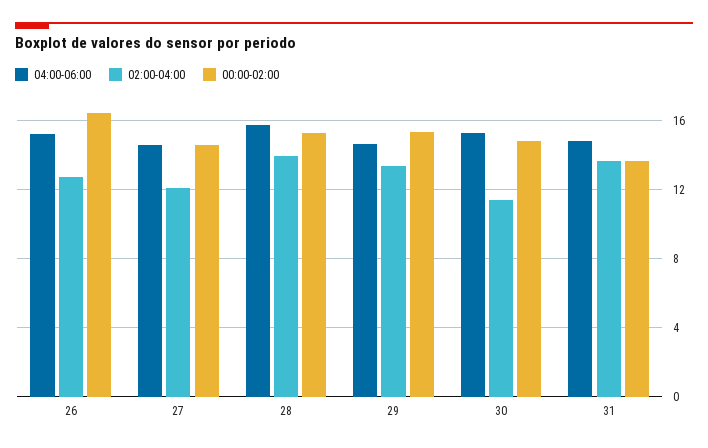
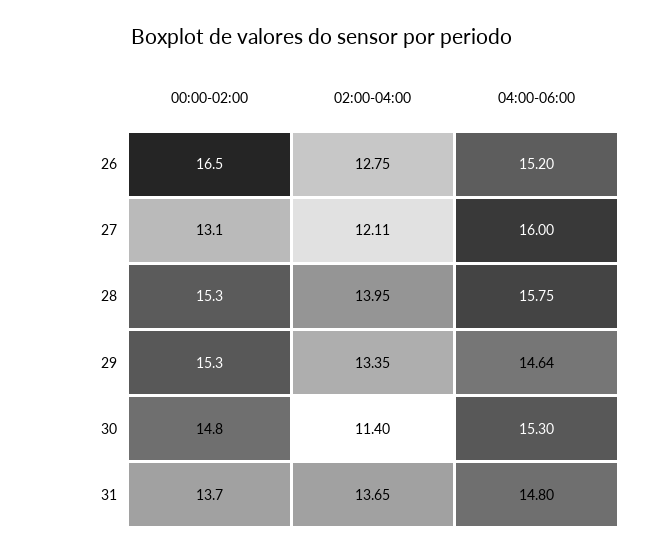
04:00-06:00, 27: 14.5 -> 16
00:00-02:00, 27: 14.5 -> 13.1

